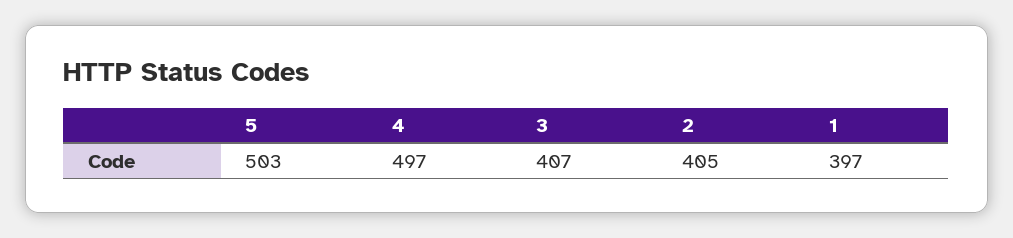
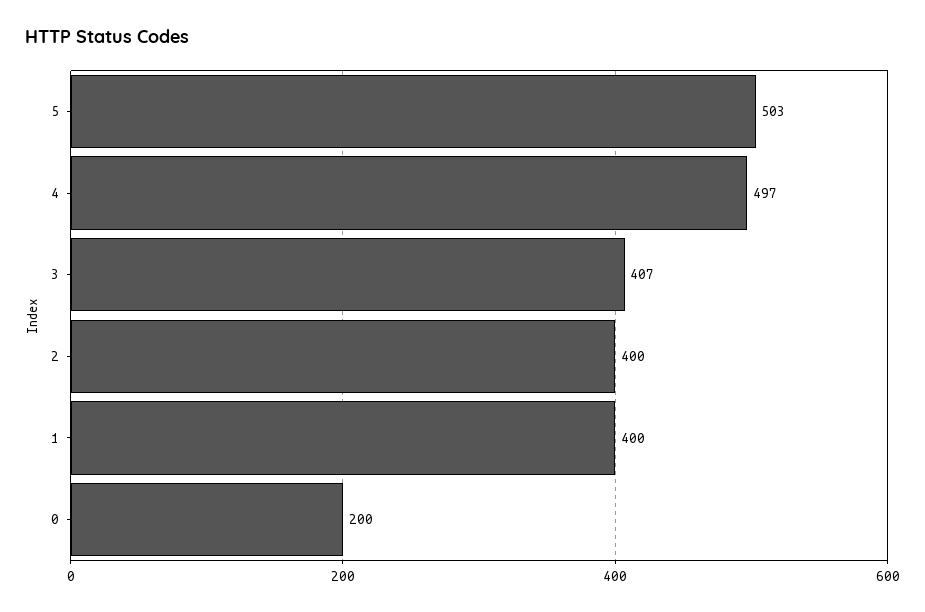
2: 405 -> 400
1: 397 -> 400
0: none -> 200

